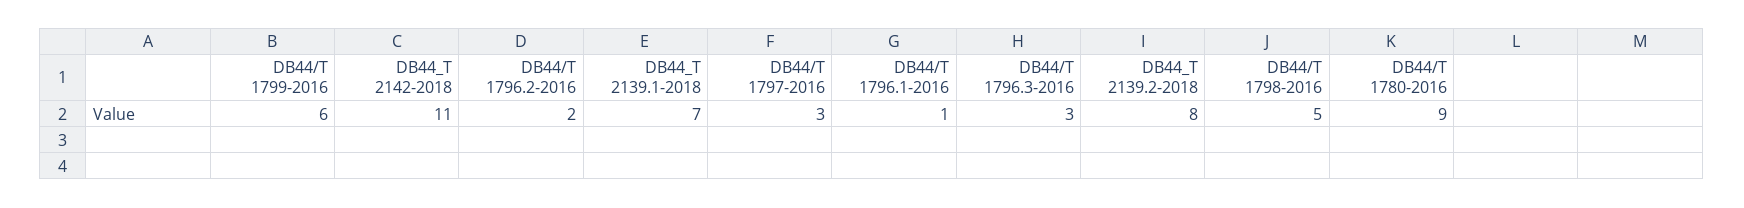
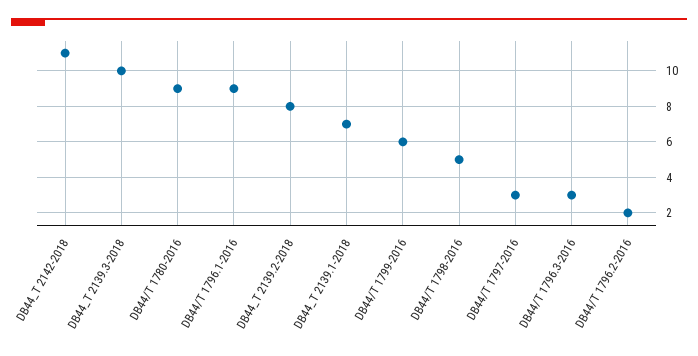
DB44/T 1796.1-2016: 1 -> 9
DB44_T 2139.3-2018: none -> 10

